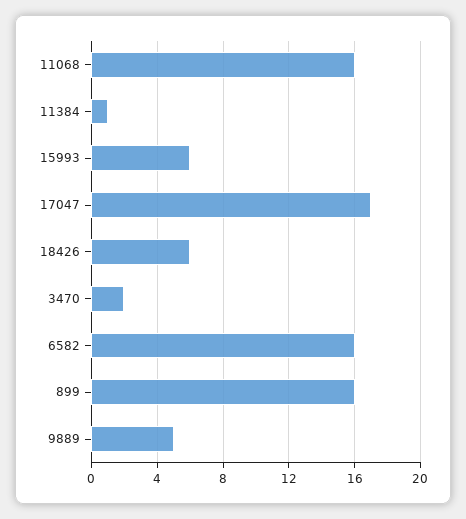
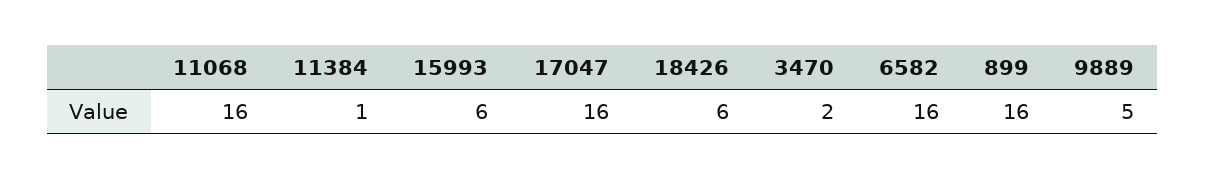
17047: 17 -> 16

